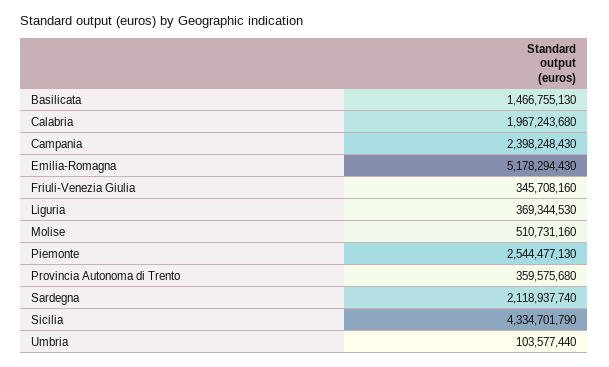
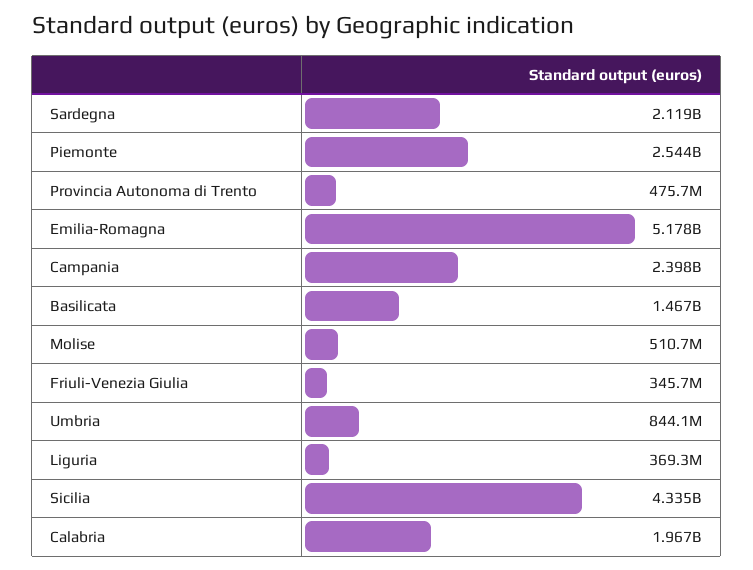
Provincia Autonoma di Trento: 359575680 -> 475700000
Umbria: 103577440 -> 844100000

